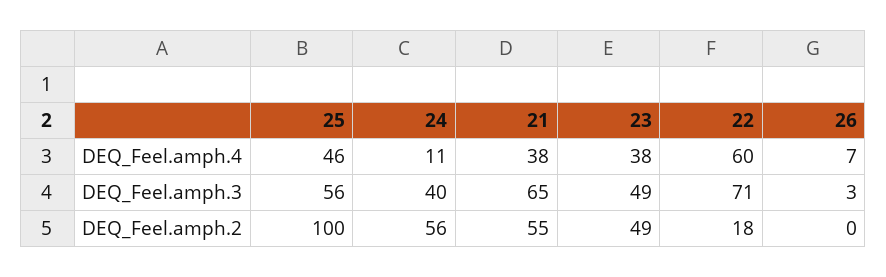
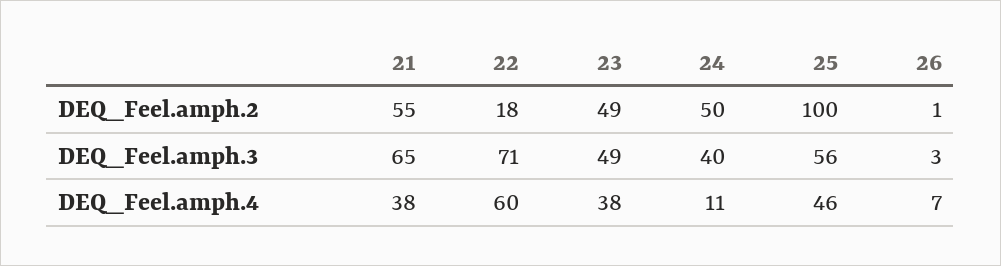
24, DEQ_Feel.amph.2: 56 -> 50
26, DEQ_Feel.amph.2: 0 -> 1

